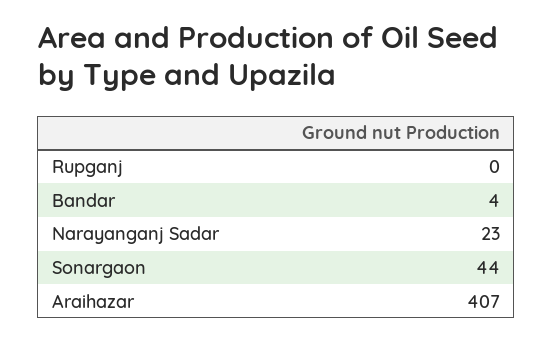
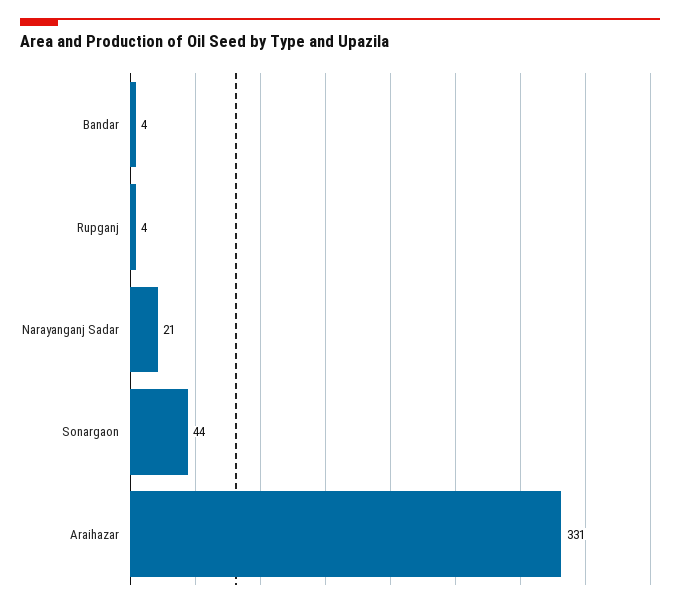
Rupganj: 0 -> 4
Narayanganj Sadar: 23 -> 21
Araihazar: 407 -> 331

